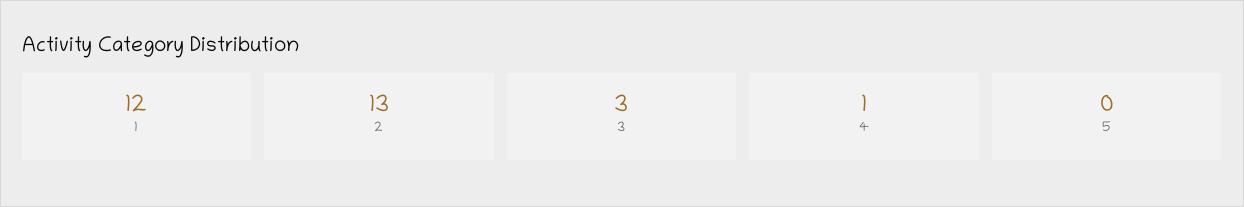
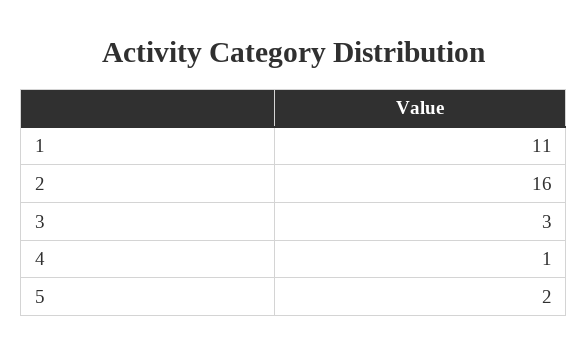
1: 12 -> 11
2: 13 -> 16
5: 0 -> 2

